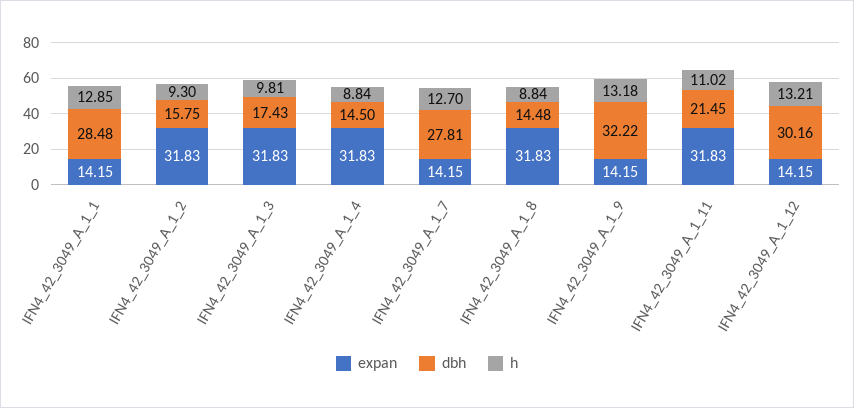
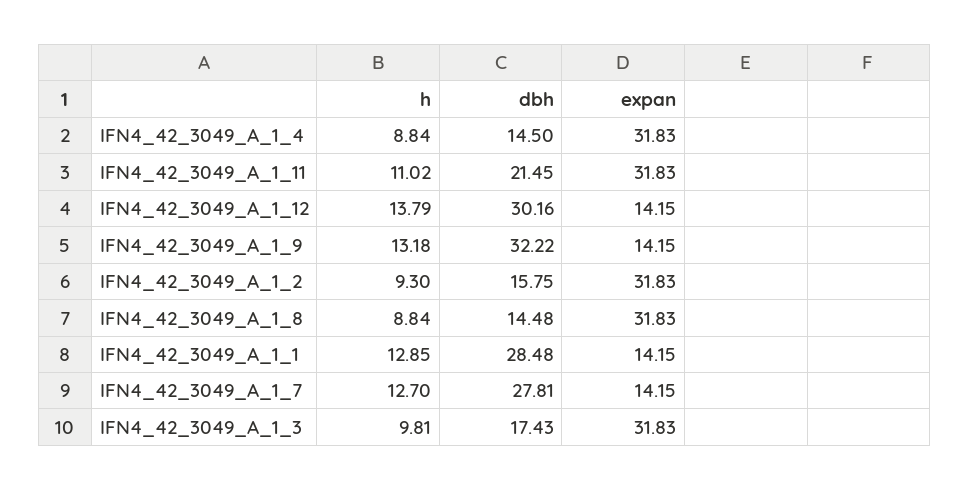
h, IFN4_42_3049_A_1_12: 13.21 -> 13.79

